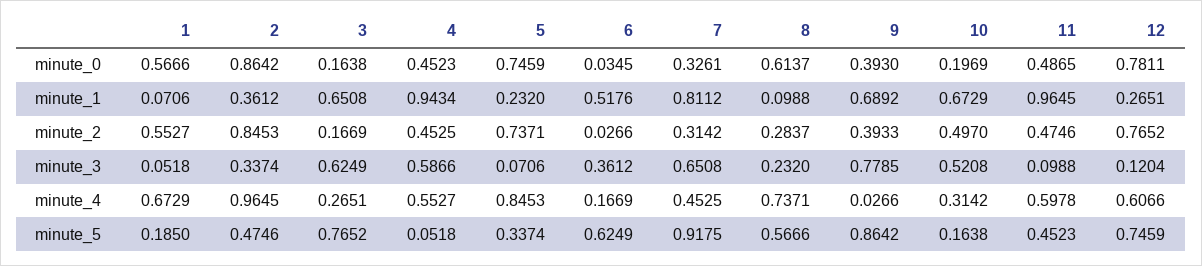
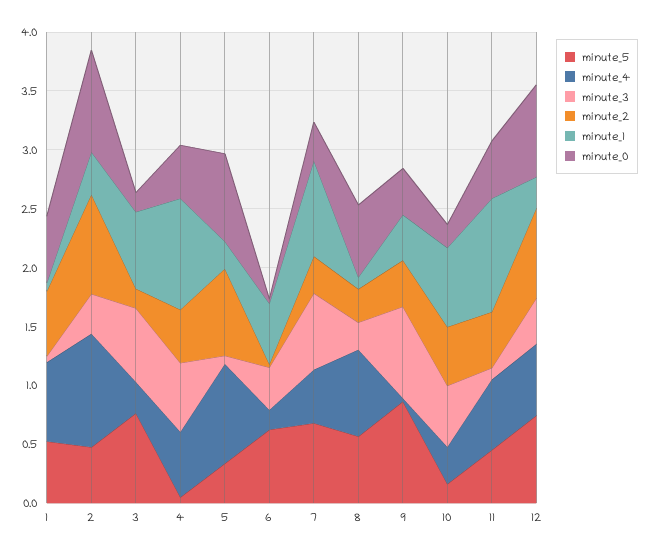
minute_1, 9: 0.6892 -> 0.4
minute_3, 12: 0.1204 -> 0.4
minute_5, 1: 0.185 -> 0.5
minute_5, 7: 0.9175 -> 0.7

